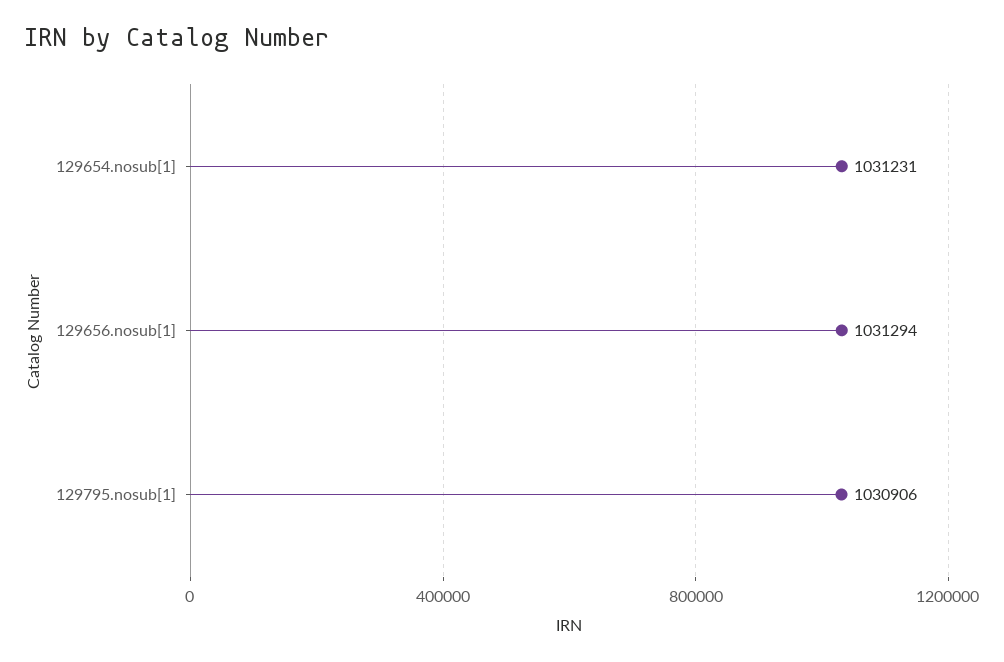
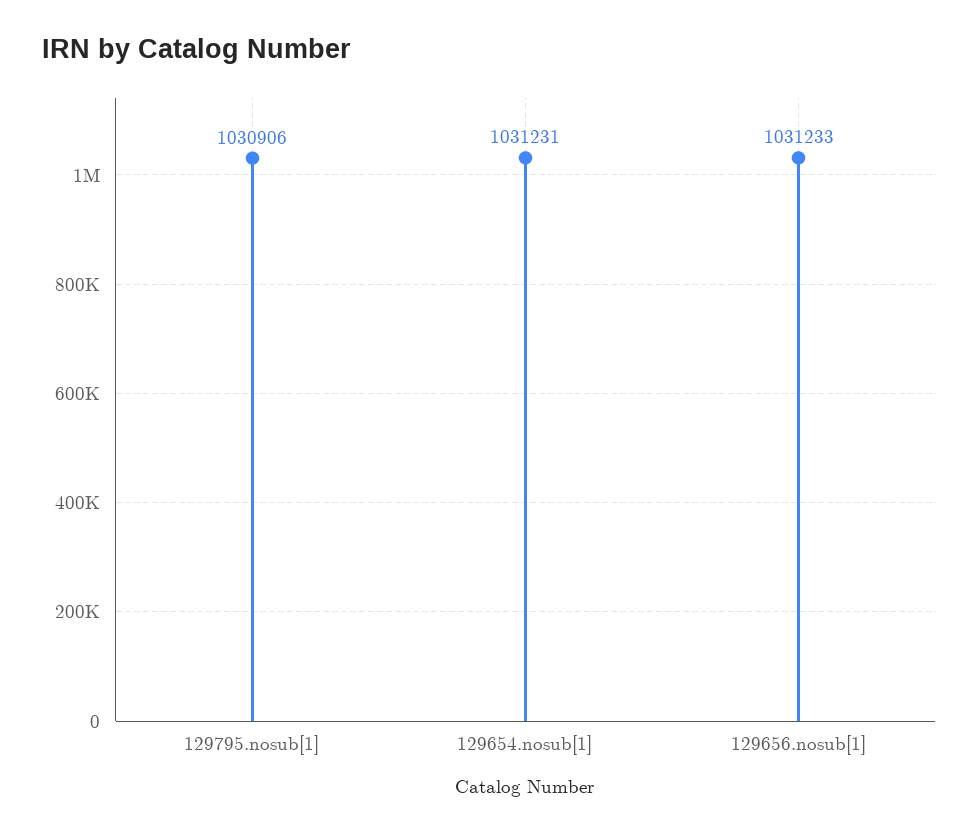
129656.nosub[1]: 1031294 -> 1031233

